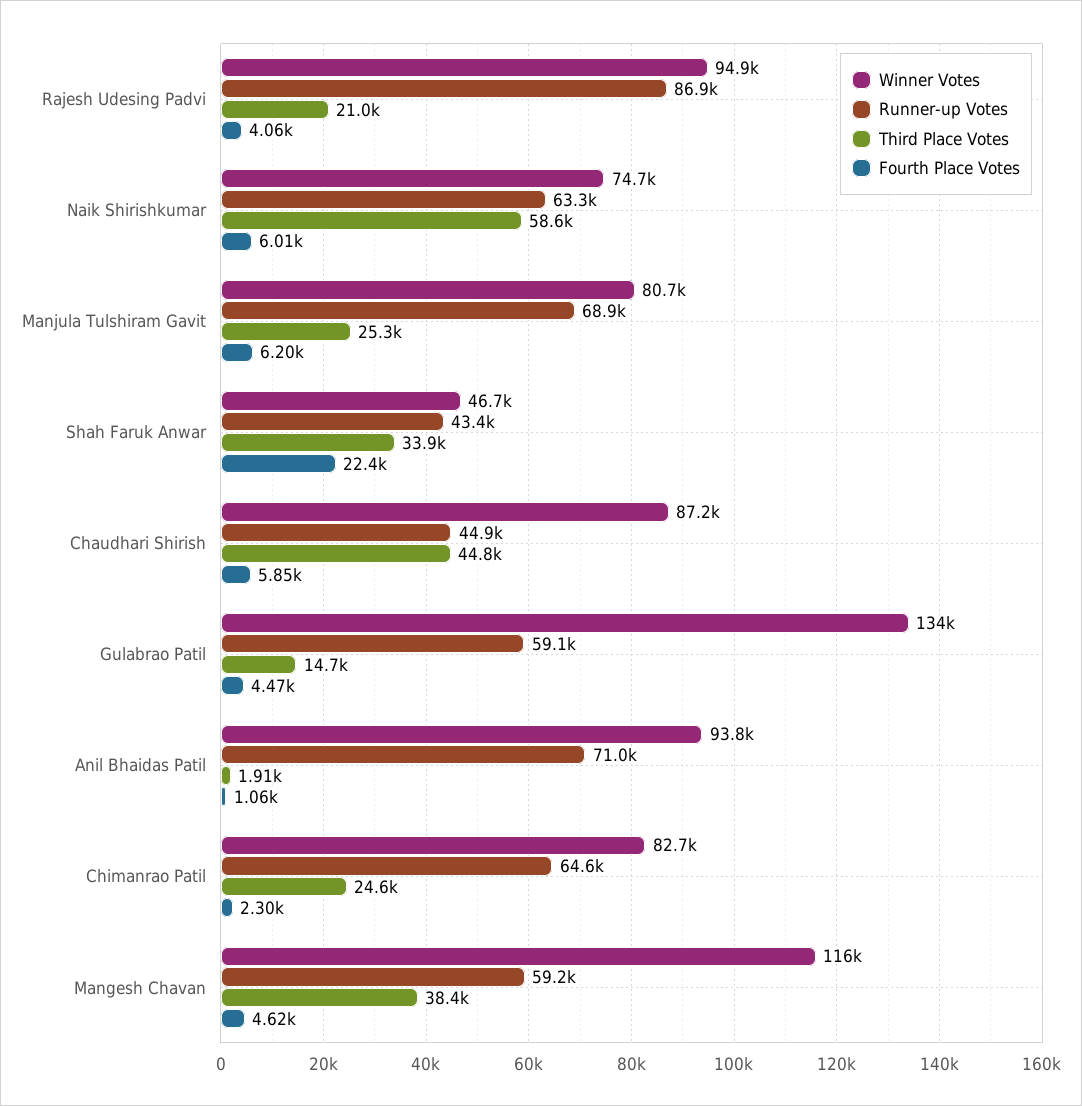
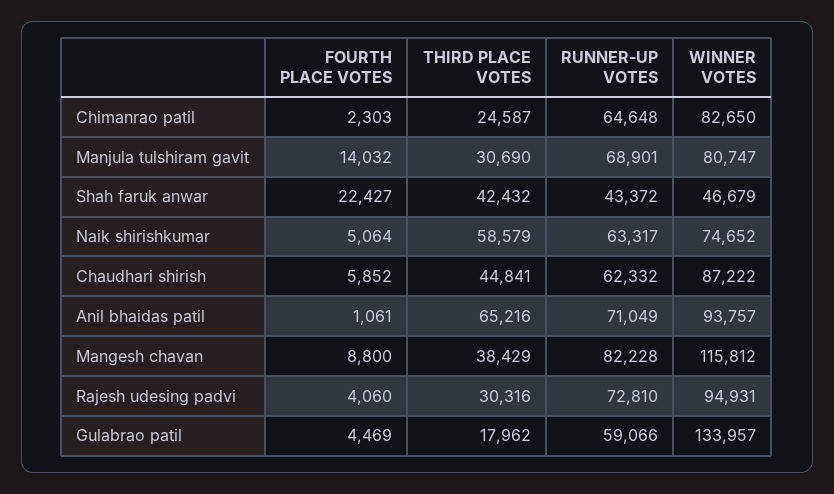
Runner-up Votes, Rajesh Udesing Padvi: 86900 -> 72810
Third Place Votes, Rajesh Udesing Padvi: 21000 -> 30316
Fourth Place Votes, Naik Shirishkumar: 6010 -> 5064
Third Place Votes, Manjula Tulshiram Gavit: 25300 -> 30690
Fourth Place Votes, Manjula Tulshiram Gavit: 6200 -> 14032
Third Place Votes, Shah Faruk Anwar: 33900 -> 42432
Runner-up Votes, Chaudhari Shirish: 44900 -> 62332
Third Place Votes, Gulabrao Patil: 14700 -> 17962
Third Place Votes, Anil Bhaidas Patil: 1910 -> 65216
Runner-up Votes, Mangesh Chavan: 59200 -> 82228
Fourth Place Votes, Mangesh Chavan: 4620 -> 8800

